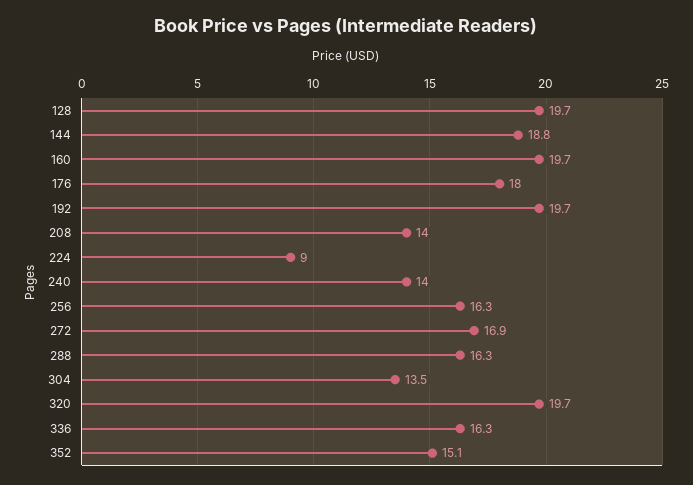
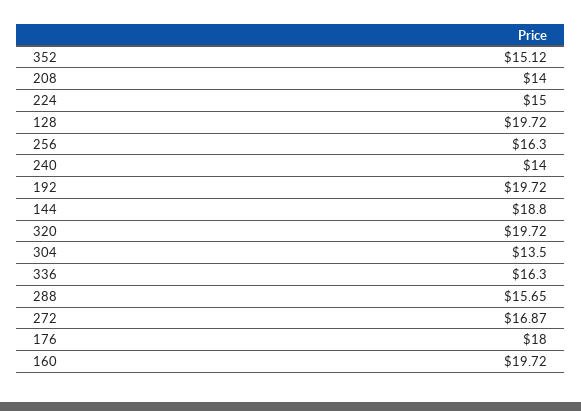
224: 9 -> 15
288: 16.3 -> 15.65

